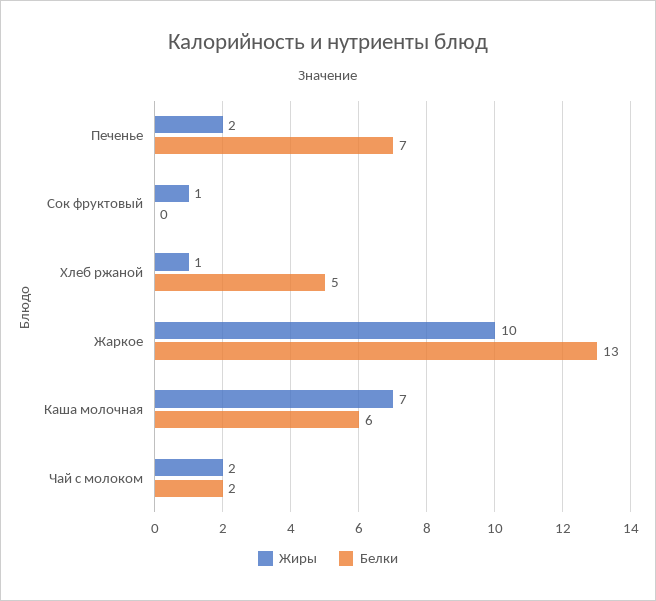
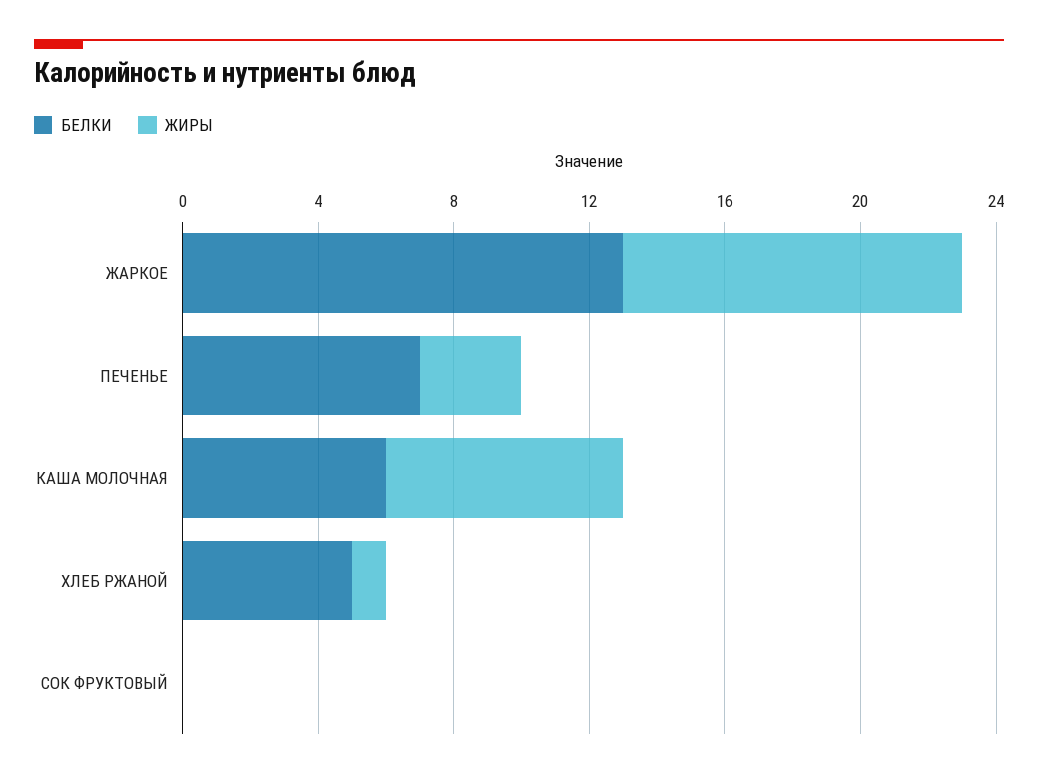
Жиры, Печенье: 2 -> 3
Жиры, Сок фруктовый: 1 -> 0
Жиры, Чай с молоком: 2 -> none
Белки, Чай с молоком: 2 -> none

